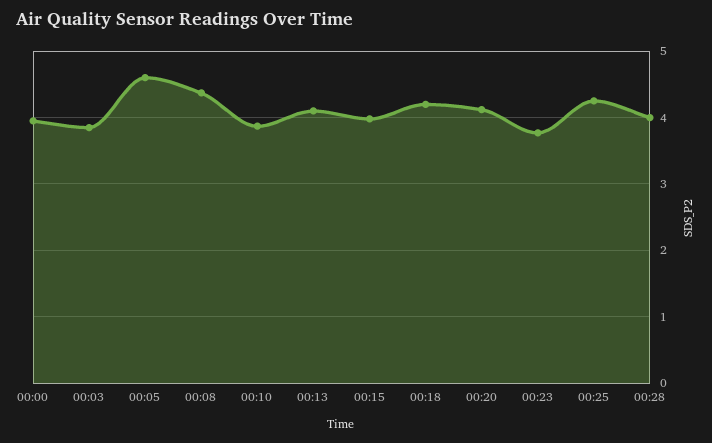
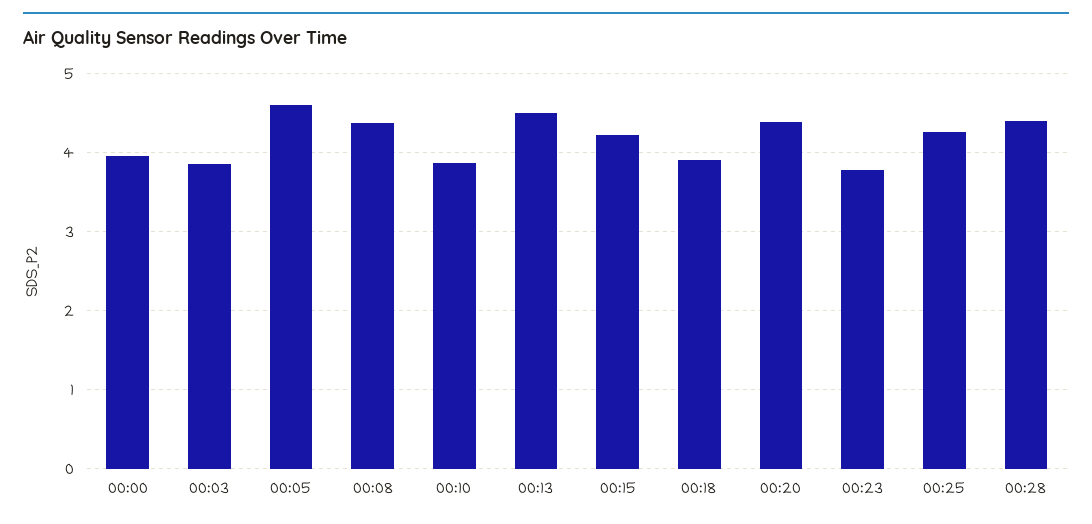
00:13: 4.1 -> 4.5
00:15: 4 -> 4.2
00:18: 4.2 -> 3.9
00:20: 4.1 -> 4.4
00:28: 4 -> 4.4

